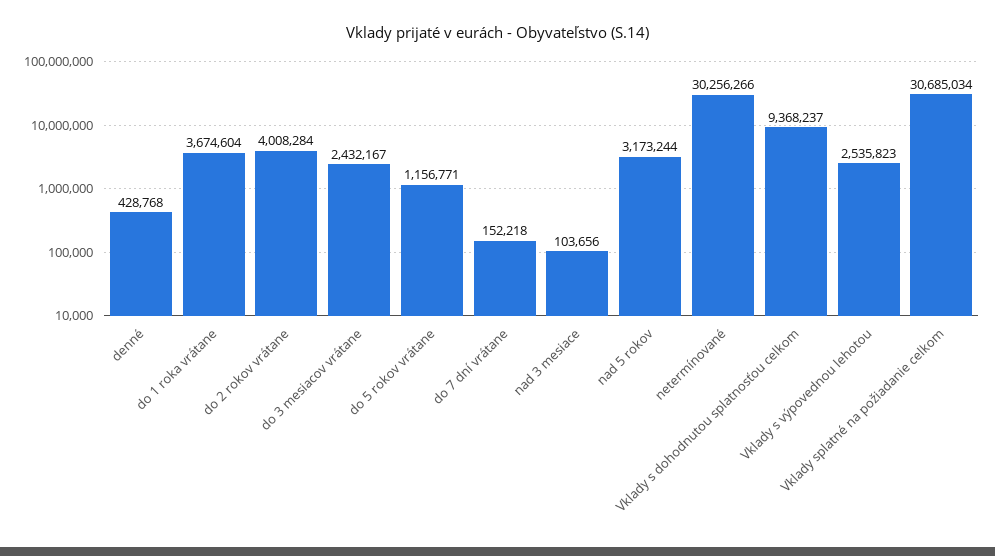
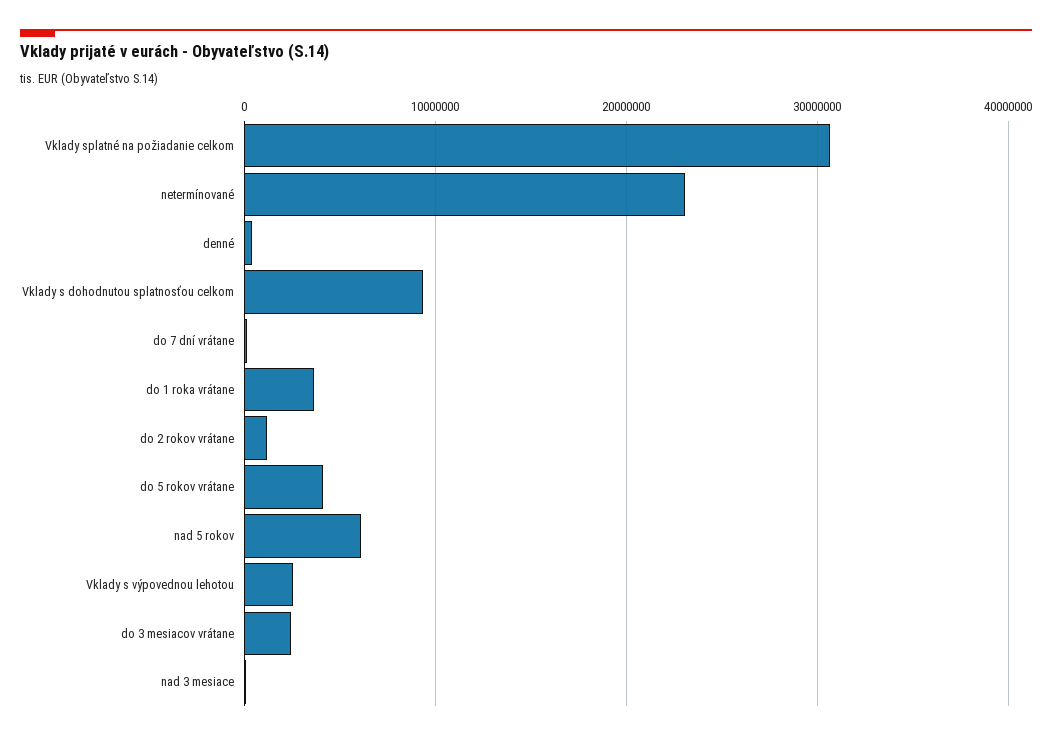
do 2 rokov vrátane: 4008284 -> 1000000
do 5 rokov vrátane: 1156771 -> 4000000
nad 5 rokov: 3173244 -> 6000000
netermínované: 30256266 -> 23000000

